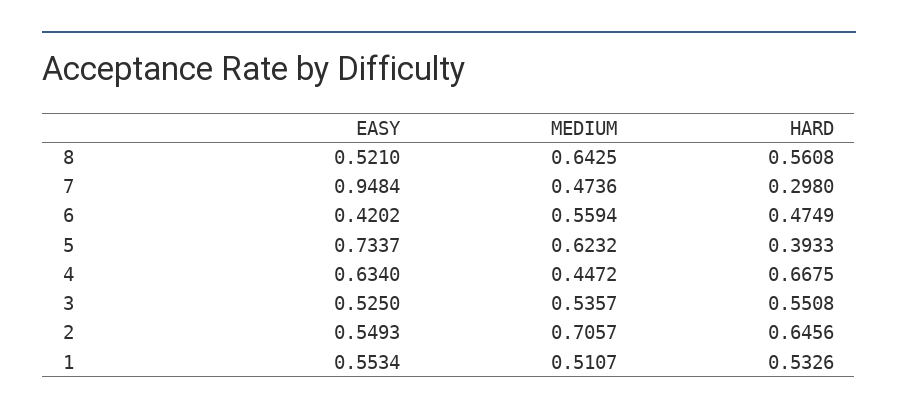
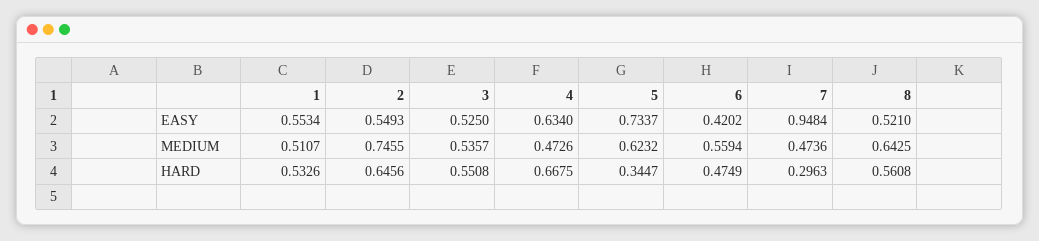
HARD, 7: 0.298 -> 0.2963
HARD, 5: 0.3933 -> 0.3447
MEDIUM, 4: 0.4472 -> 0.4726
MEDIUM, 2: 0.7057 -> 0.7455

